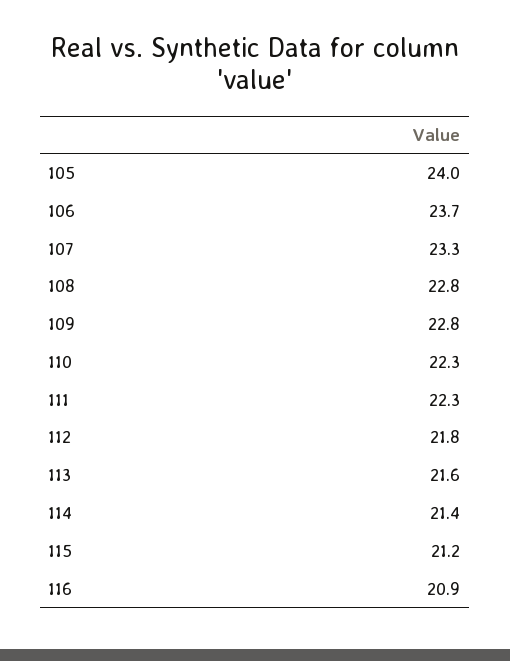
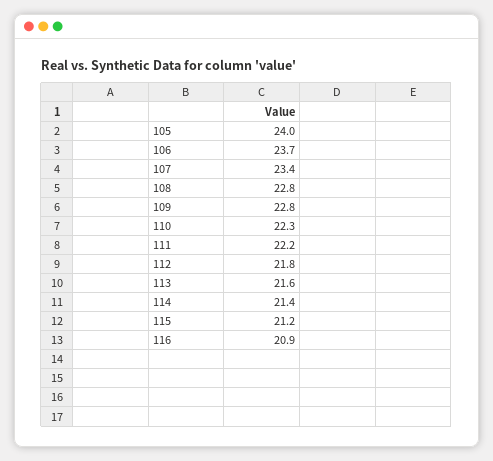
107: 23.3 -> 23.4
111: 22.3 -> 22.2

